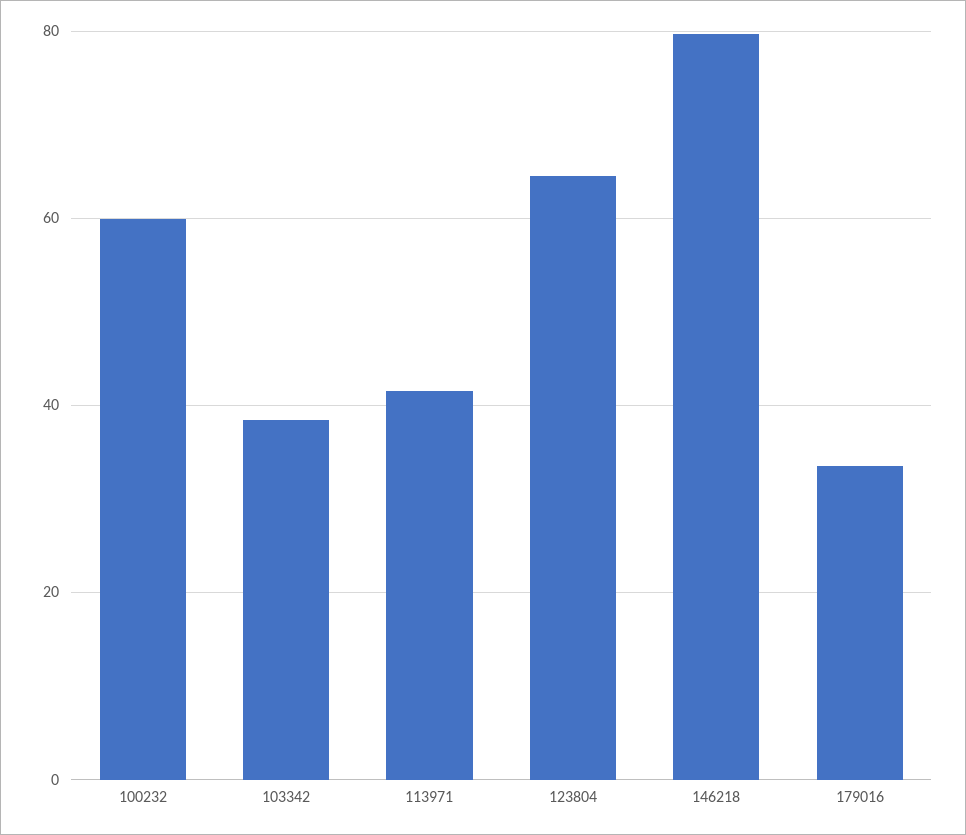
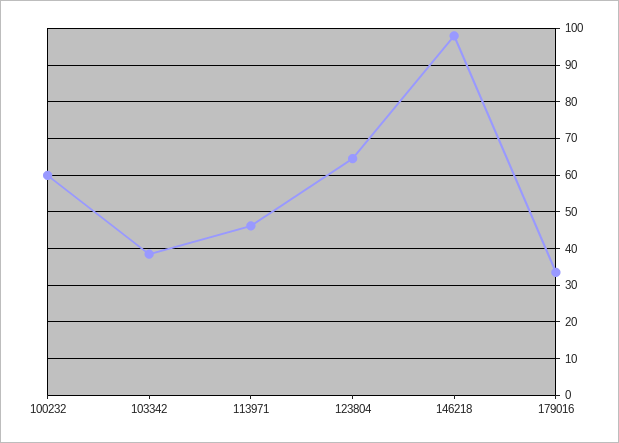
113971: 42 -> 46
146218: 80 -> 98

